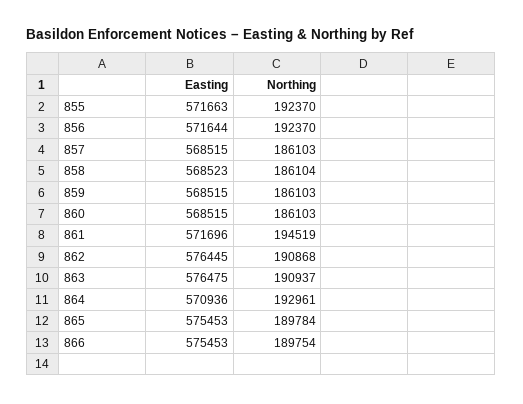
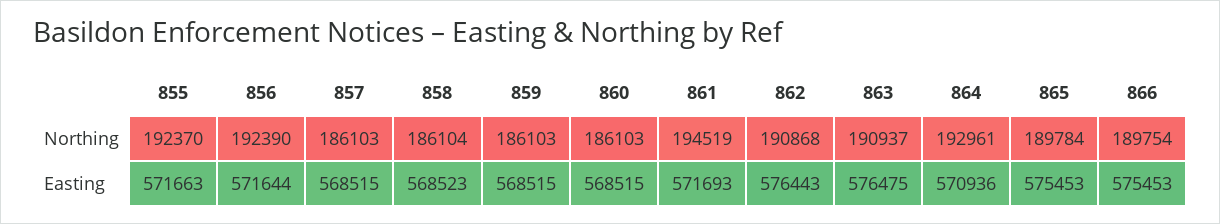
Northing, 856: 192370 -> 192390
Easting, 861: 571696 -> 571693
Easting, 862: 576445 -> 576443

